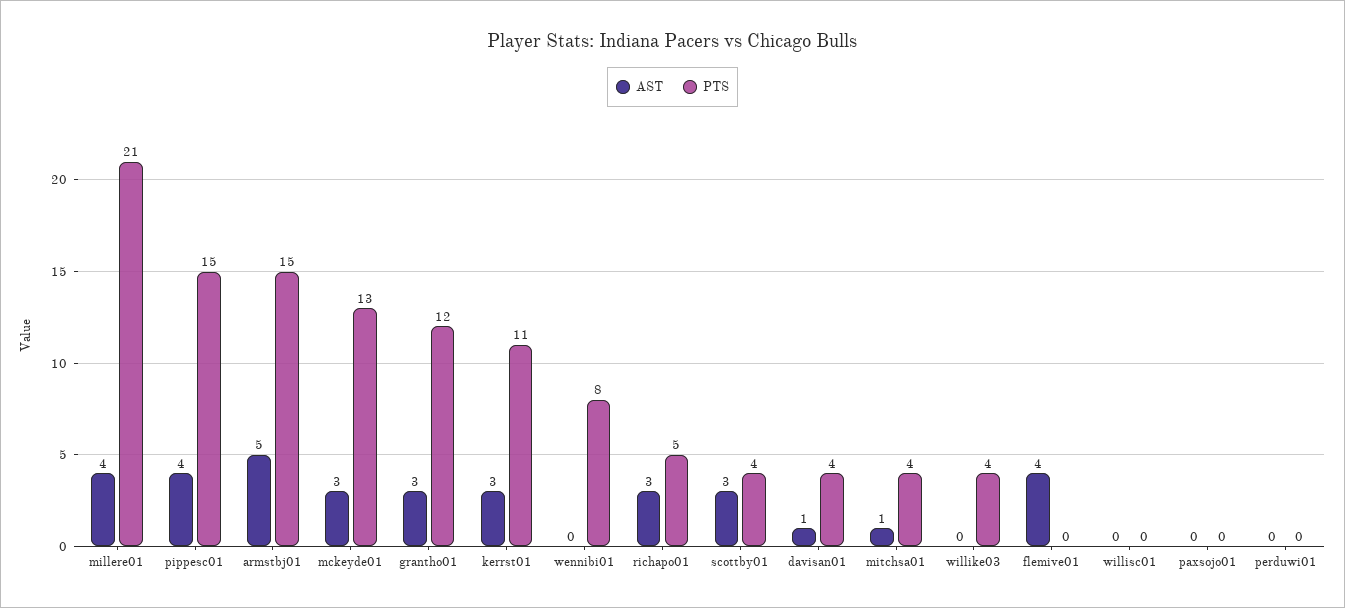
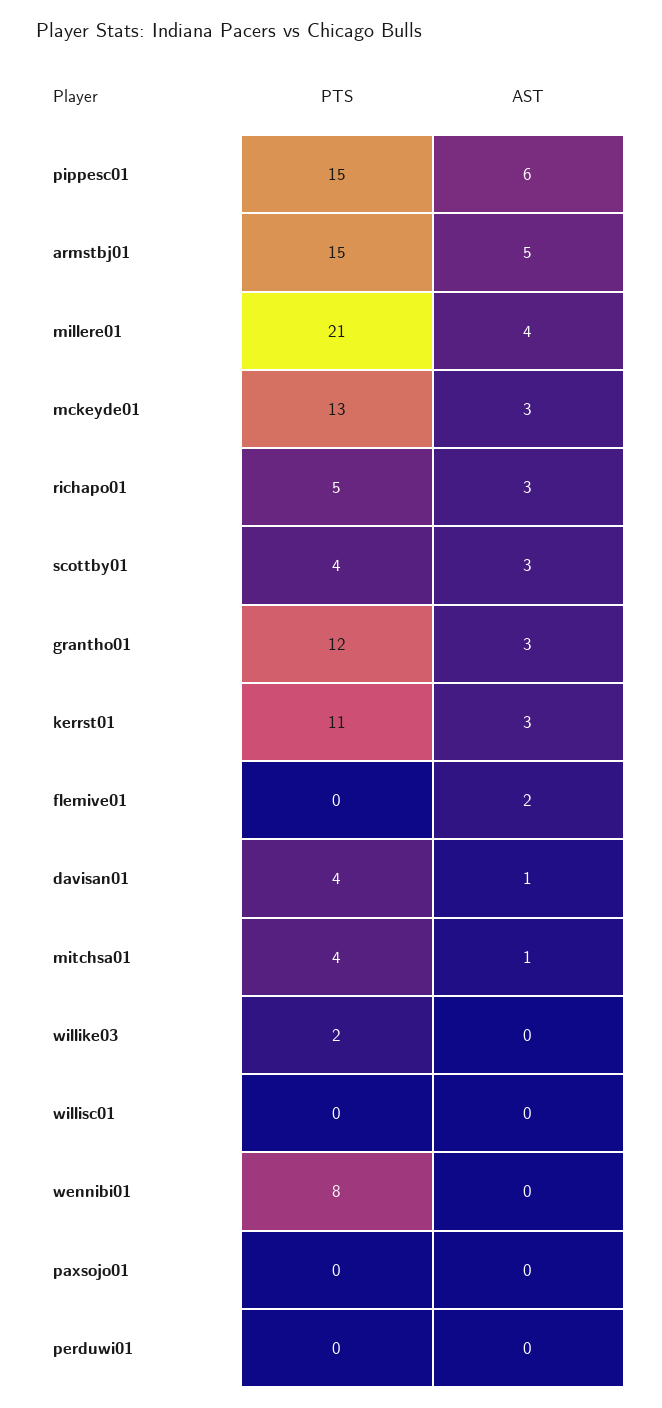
AST, pippesc01: 4 -> 6
PTS, willike03: 4 -> 2
AST, flemive01: 4 -> 2

